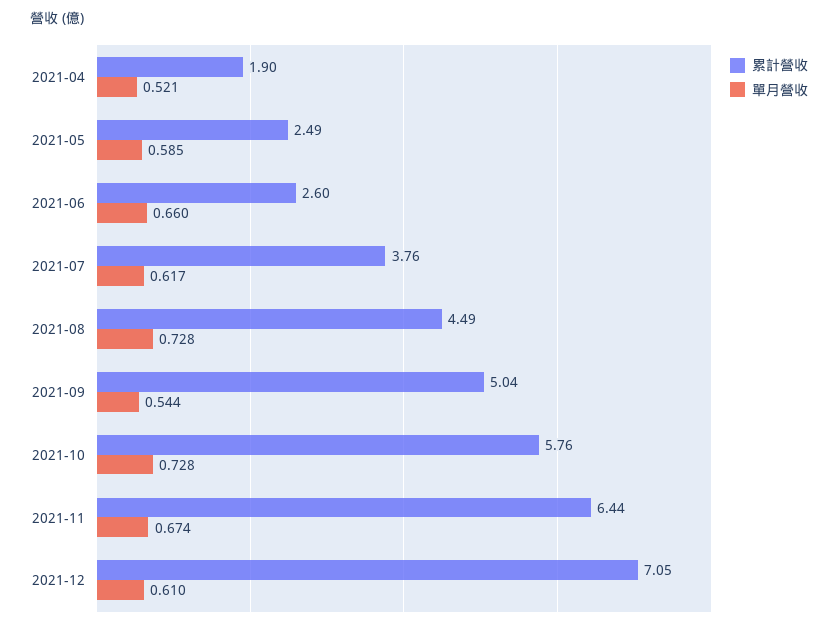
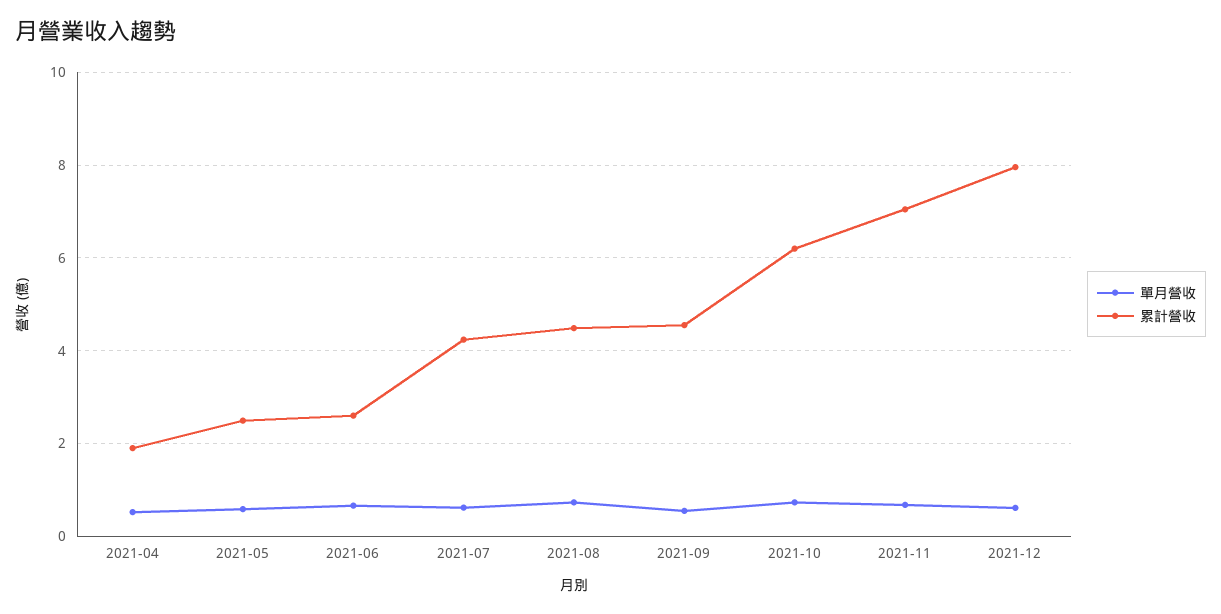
累計營收, 2021-07: 3.76 -> 4.2
累計營收, 2021-09: 5.04 -> 4.6
累計營收, 2021-10: 5.76 -> 6.2
累計營收, 2021-11: 6.44 -> 7
累計營收, 2021-12: 7.05 -> 8

